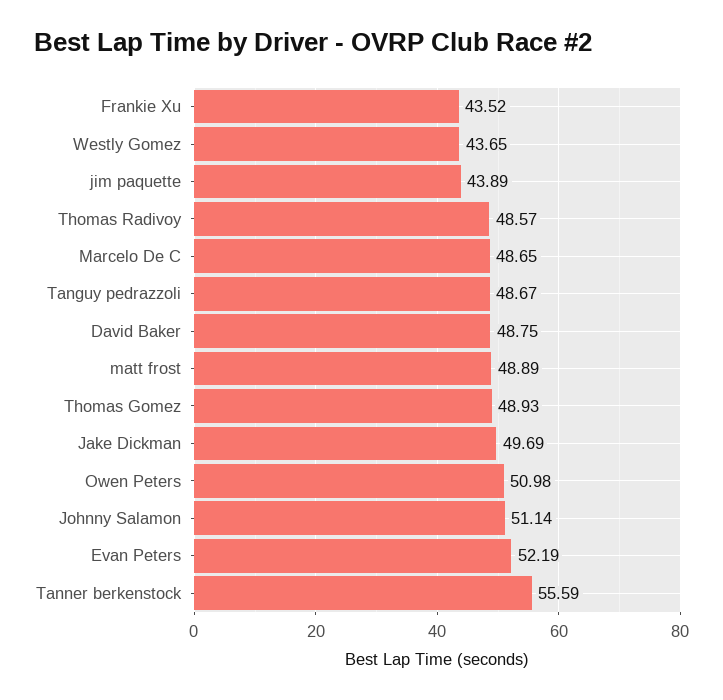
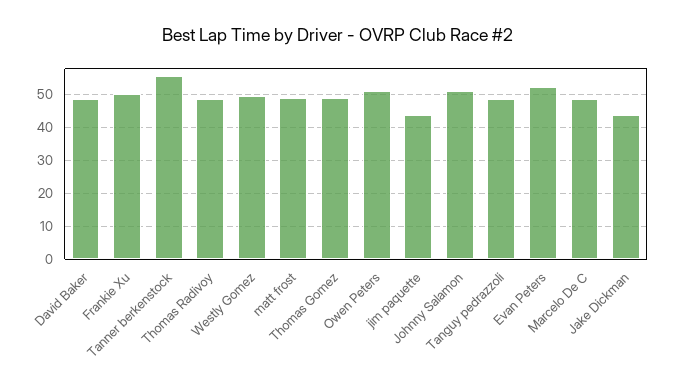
Frankie Xu: 43.52 -> 50
Westly Gomez: 43.65 -> 50
Jake Dickman: 49.69 -> 44

